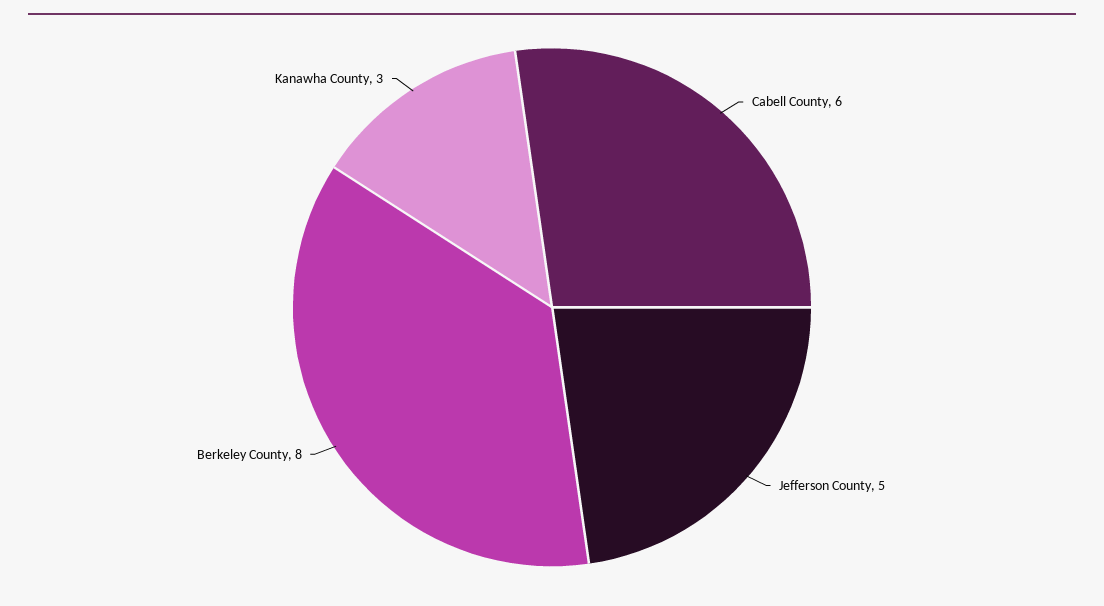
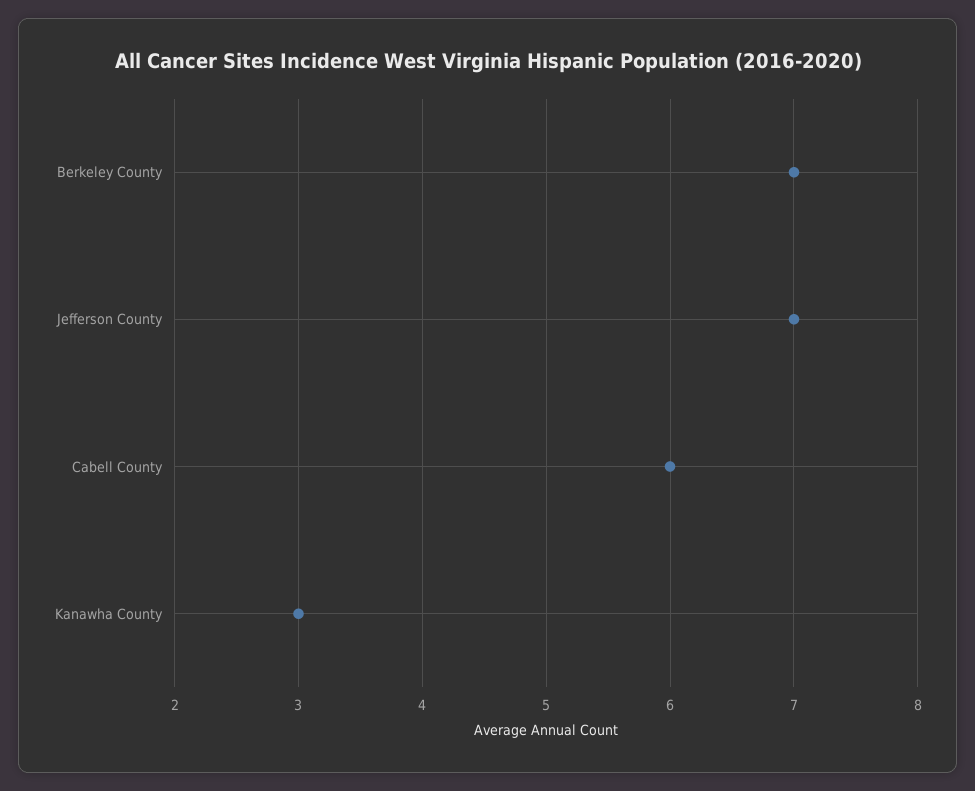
Jefferson County: 5 -> 7
Berkeley County: 8 -> 7

